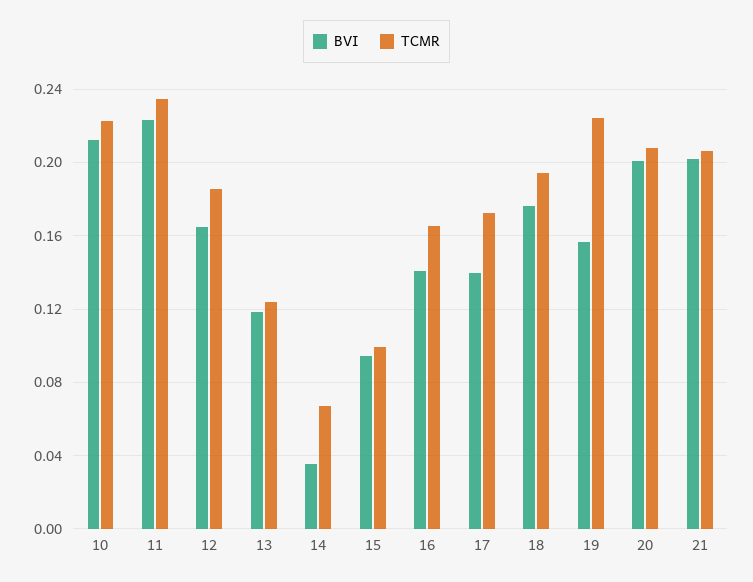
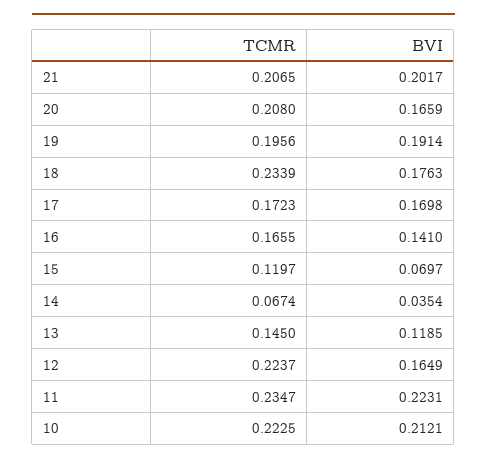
TCMR, 12: 0.185 -> 0.2237
TCMR, 13: 0.125 -> 0.145
BVI, 15: 0.095 -> 0.0697
TCMR, 15: 0.1 -> 0.1197
BVI, 17: 0.14 -> 0.1698
TCMR, 18: 0.195 -> 0.2339
BVI, 19: 0.155 -> 0.1914
TCMR, 19: 0.225 -> 0.1956
BVI, 20: 0.2 -> 0.1659

